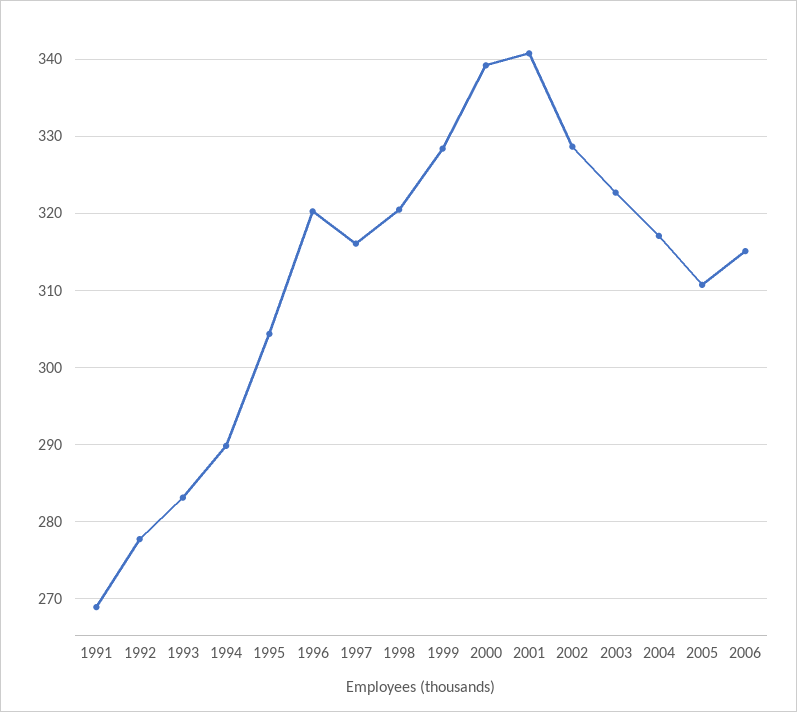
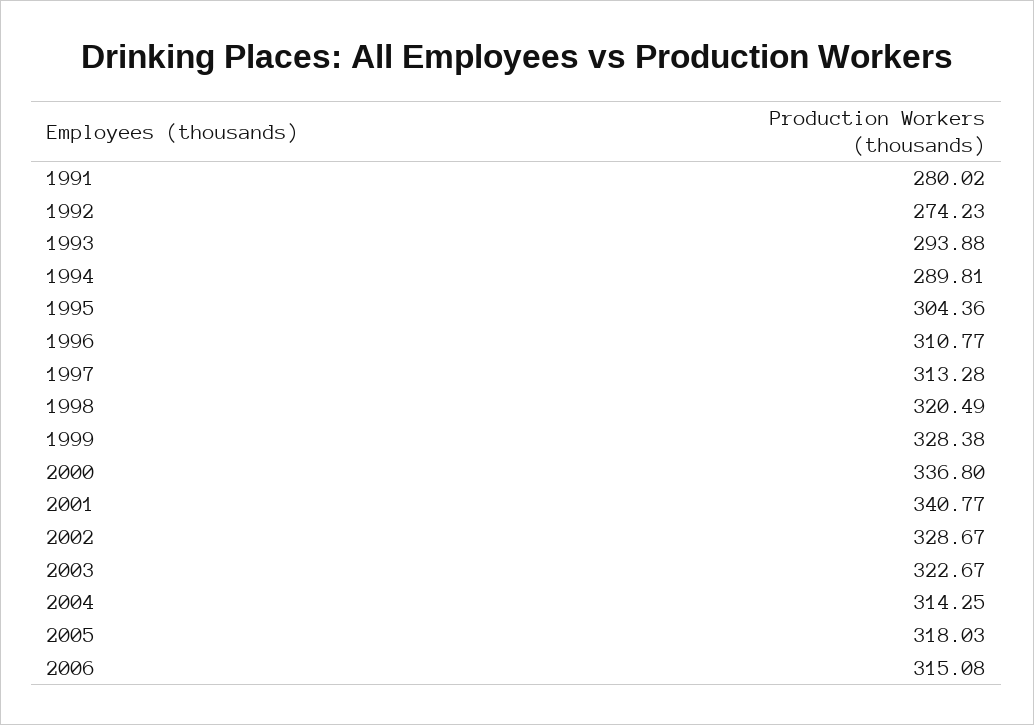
1991: 269 -> 280.02
1992: 278 -> 274.23
1993: 283 -> 293.88
1996: 320 -> 310.77
1997: 316 -> 313.28
2000: 339 -> 336.8
2004: 317 -> 314.25
2005: 311 -> 318.03

